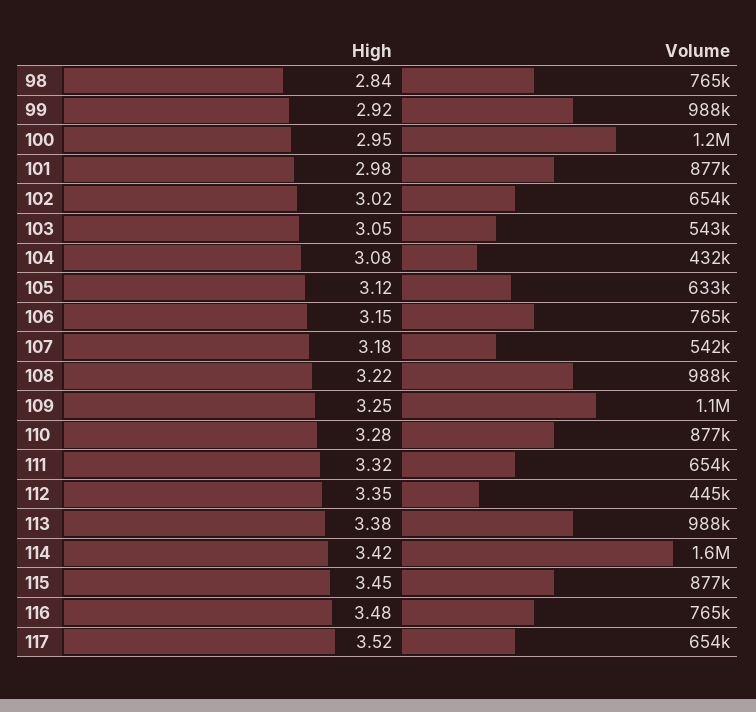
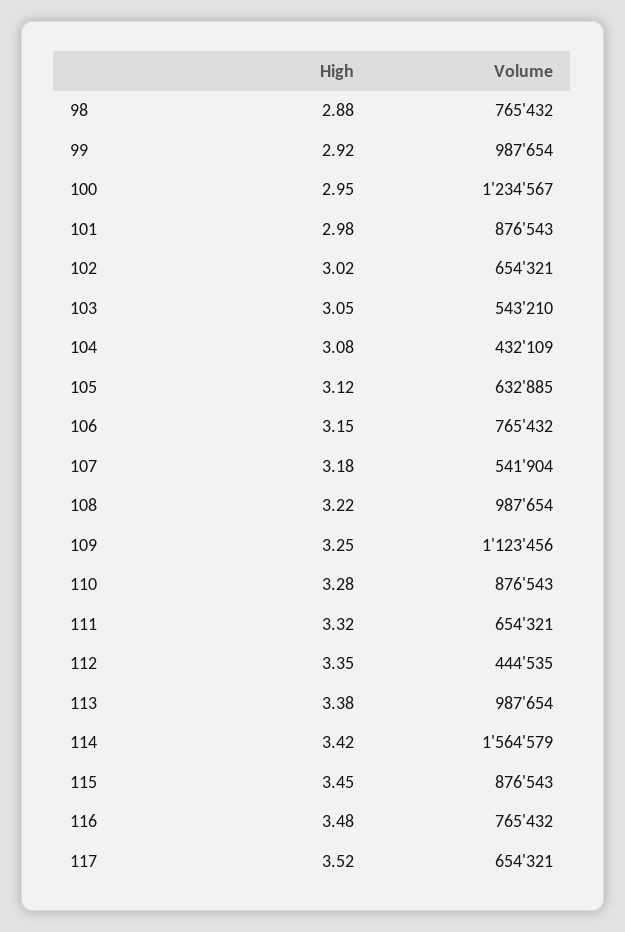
High, 98: 2.84 -> 2.88

